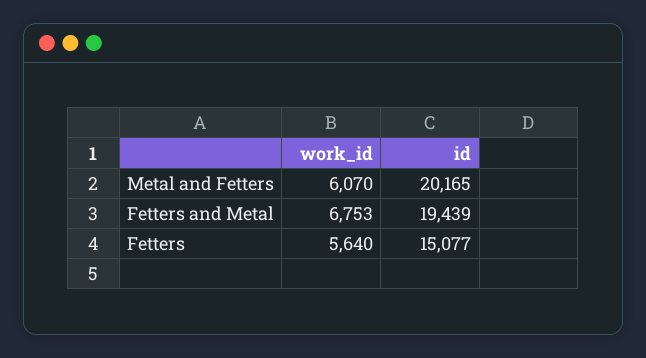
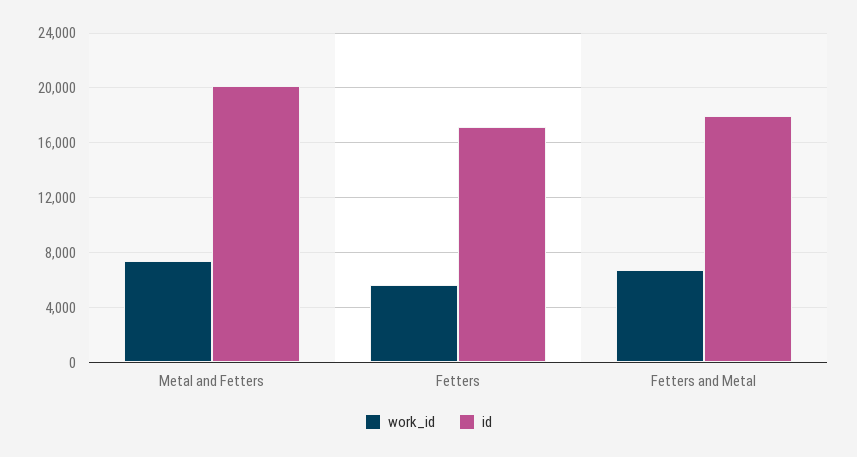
work_id, Metal and Fetters: 6070 -> 7500
id, Fetters and Metal: 19439 -> 18000
id, Fetters: 15077 -> 17000

